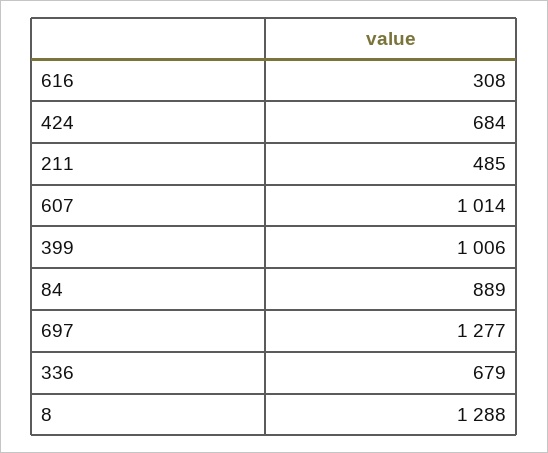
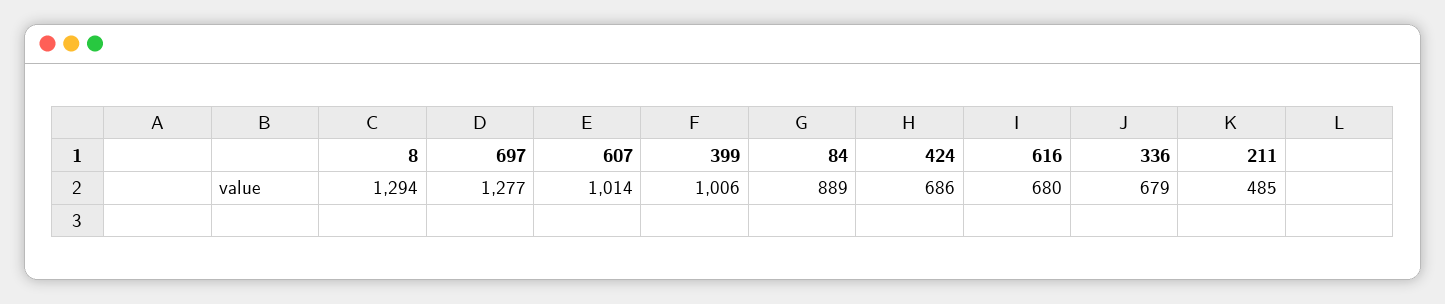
616: 308 -> 680
424: 684 -> 686
8: 1288 -> 1294

